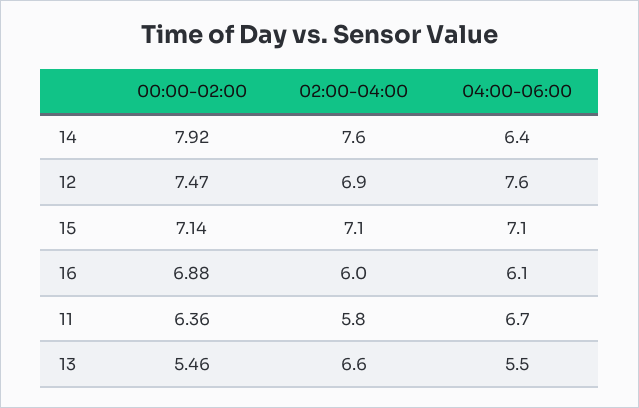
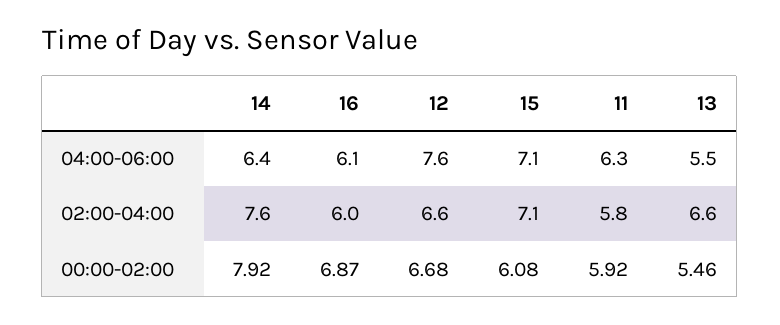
00:00-02:00, 12: 7.47 -> 6.68
02:00-04:00, 12: 6.9 -> 6.6
00:00-02:00, 15: 7.14 -> 6.08
00:00-02:00, 16: 6.88 -> 6.87
00:00-02:00, 11: 6.36 -> 5.92
04:00-06:00, 11: 6.7 -> 6.3

